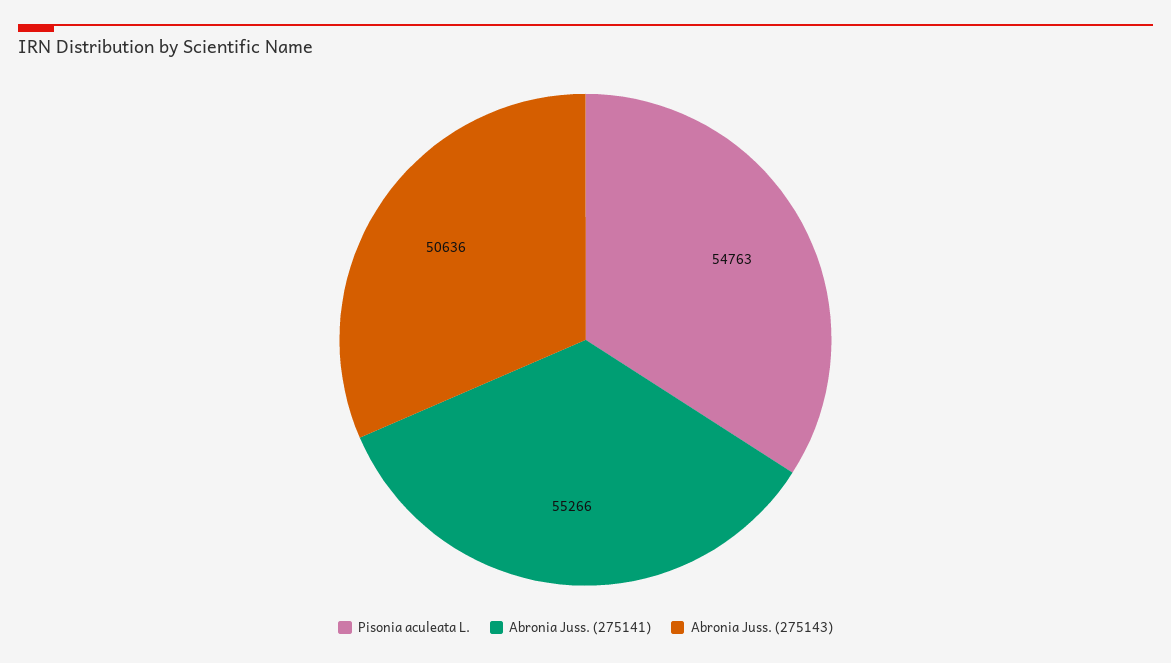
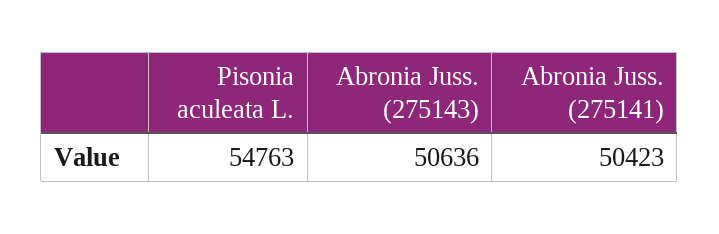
Abronia Juss. (275141): 55266 -> 50423

